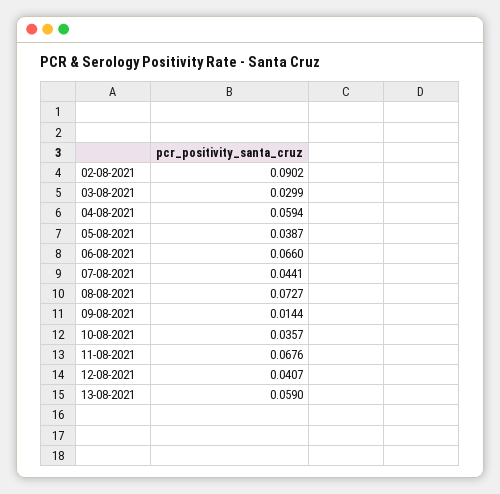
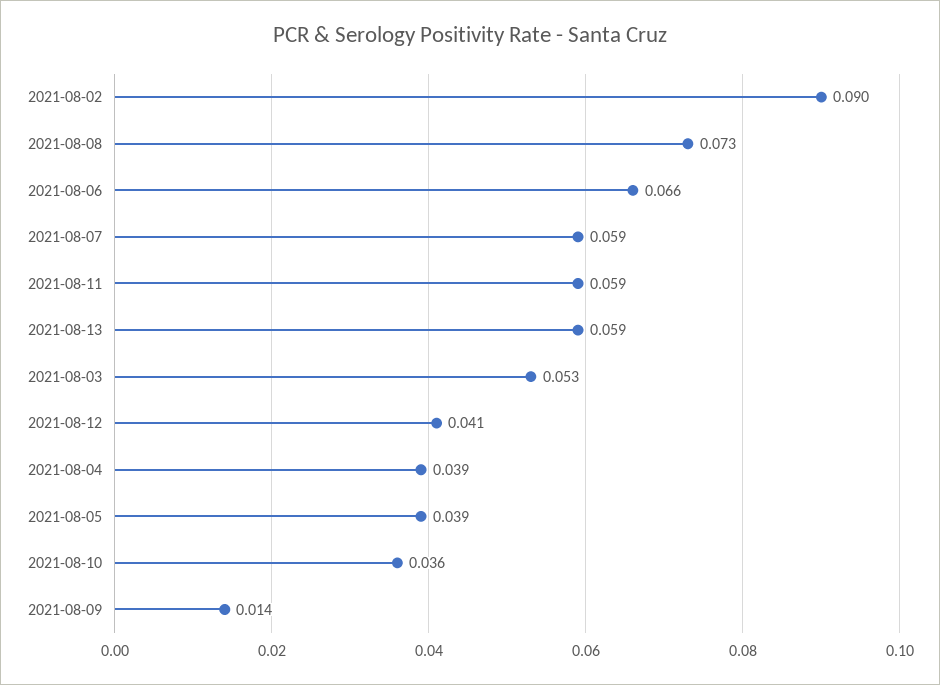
03-08-2021: 0.0299 -> 0.053
04-08-2021: 0.0594 -> 0.039
07-08-2021: 0.0441 -> 0.059
11-08-2021: 0.0676 -> 0.059

